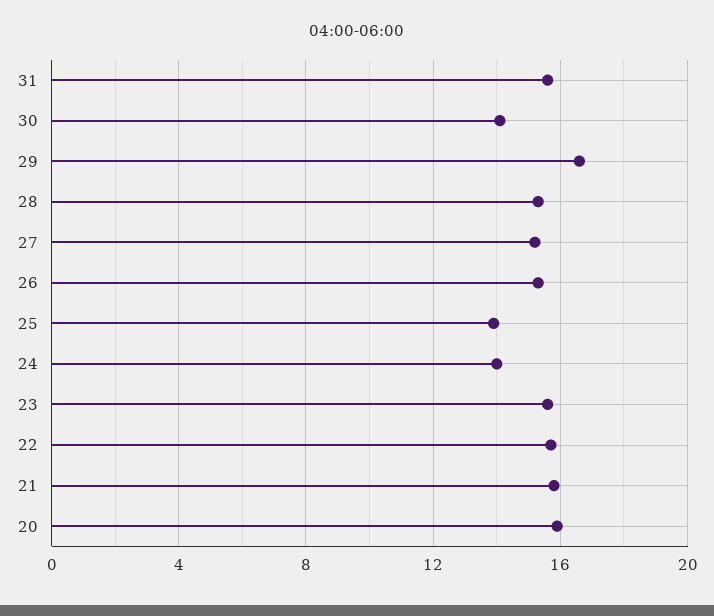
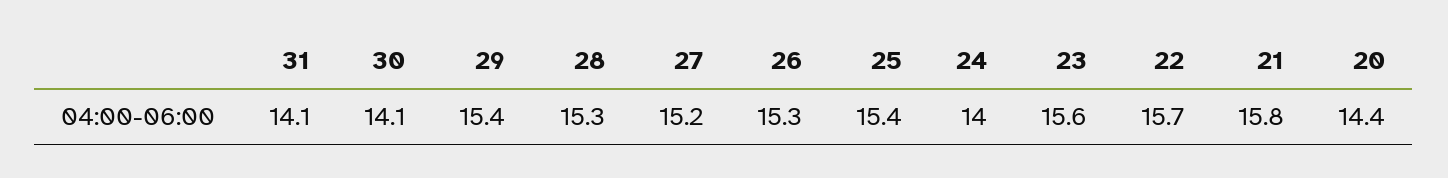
31: 15.5 -> 14.1
29: 16.5 -> 15.4
25: 14 -> 15.4
20: 16 -> 14.4

